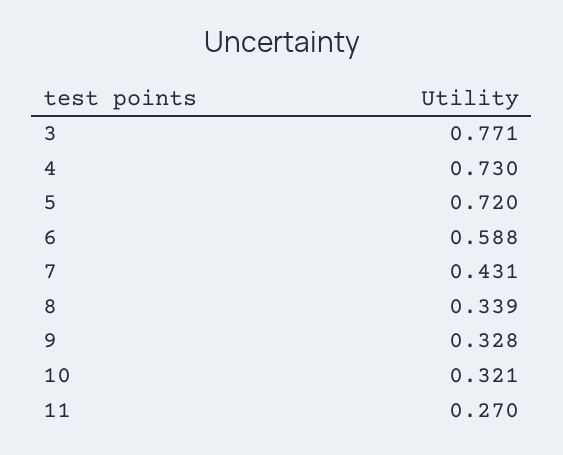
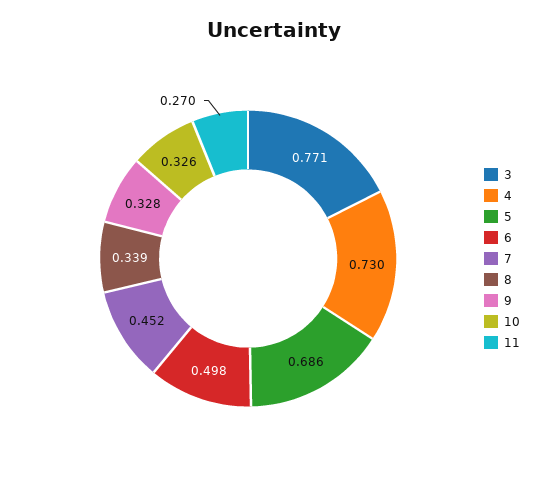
5: 0.72 -> 0.686
6: 0.588 -> 0.498
7: 0.431 -> 0.452
10: 0.321 -> 0.326

